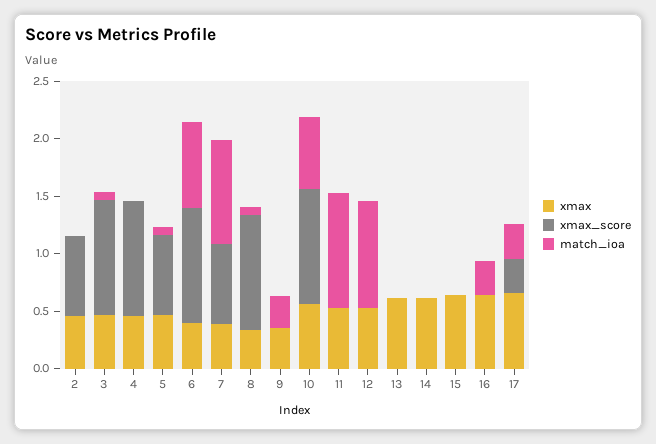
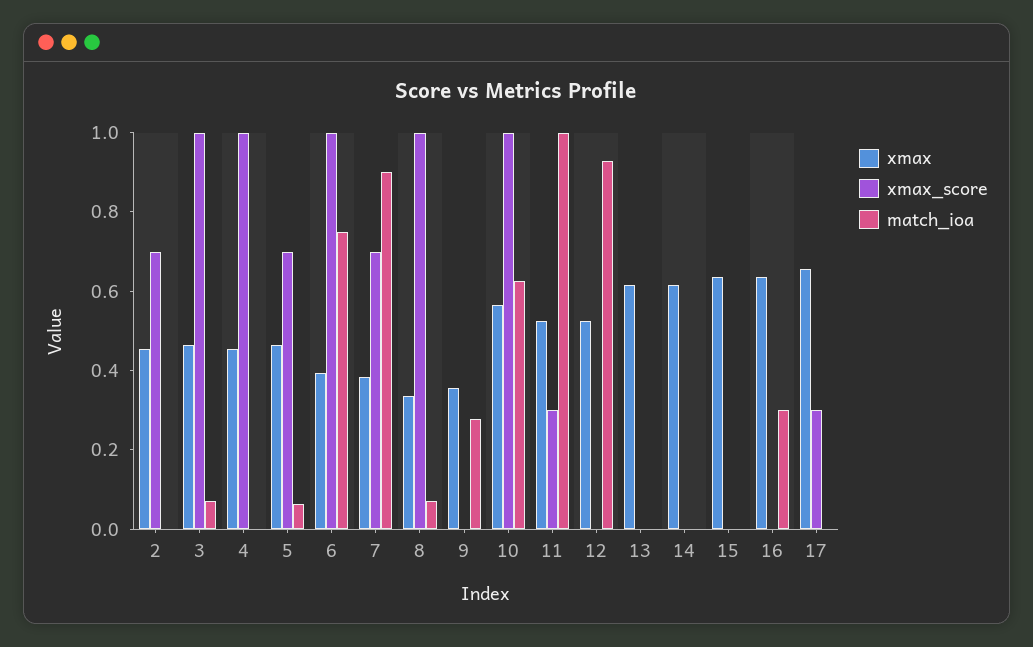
xmax_score, 11: 0 -> 0.3
match_ioa, 17: 0.3 -> 0

